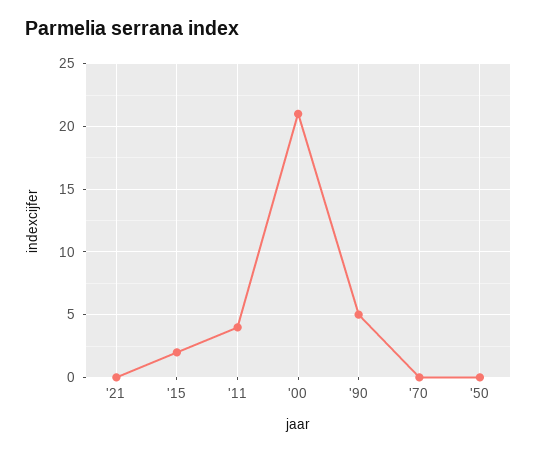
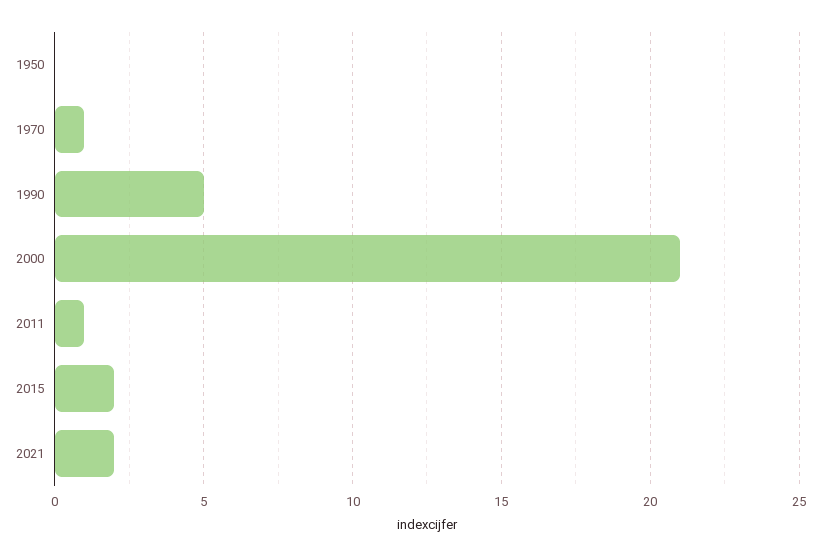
'21: 0 -> 2
'11: 4 -> 1
'70: 0 -> 1

